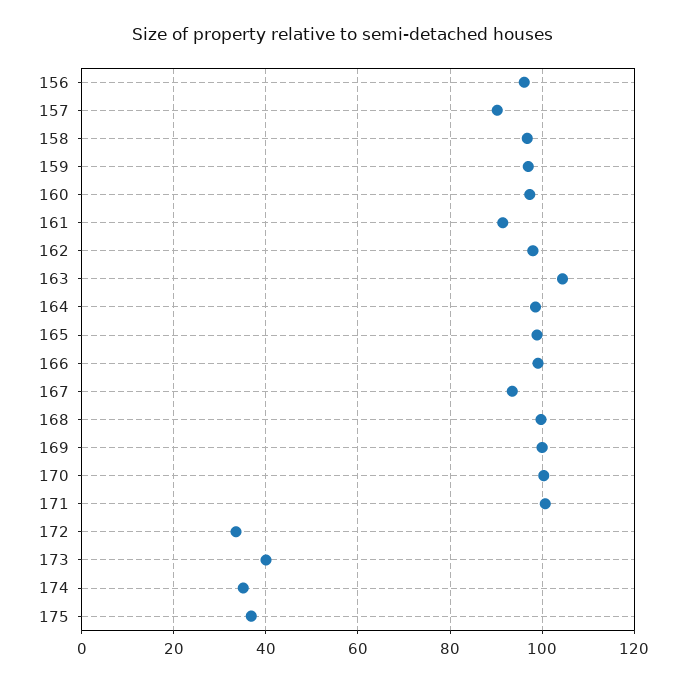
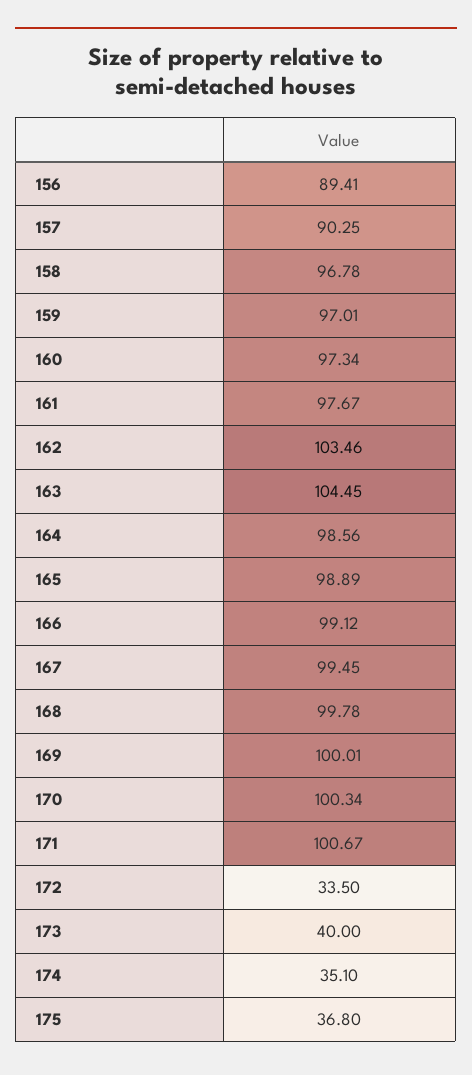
156: 96 -> 89.41
161: 92 -> 97.67
162: 98 -> 103.46
167: 94 -> 99.45

